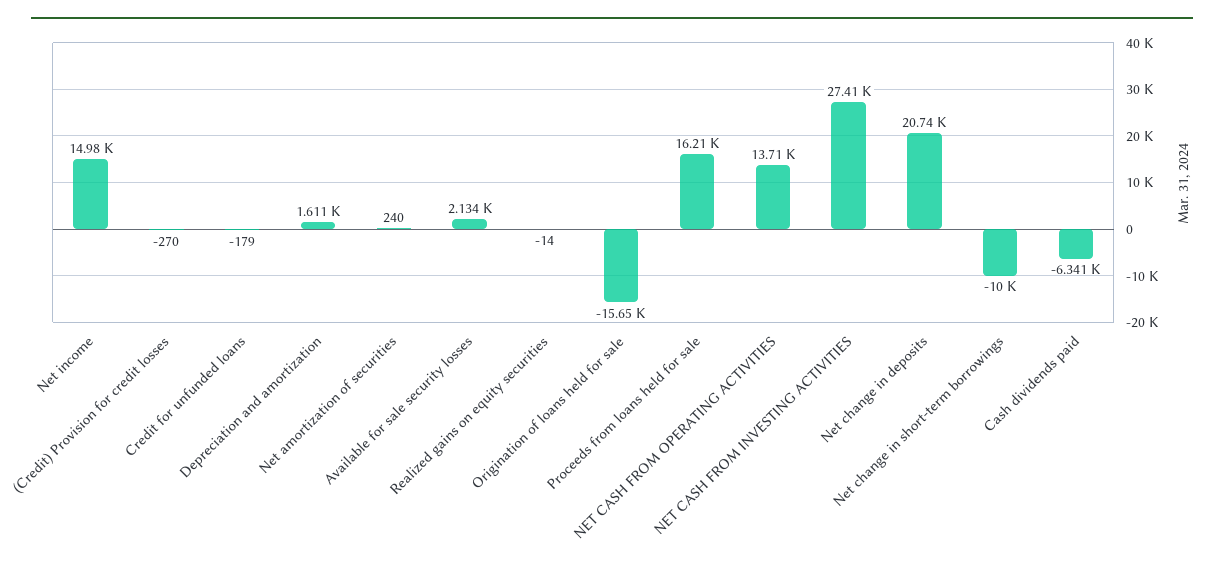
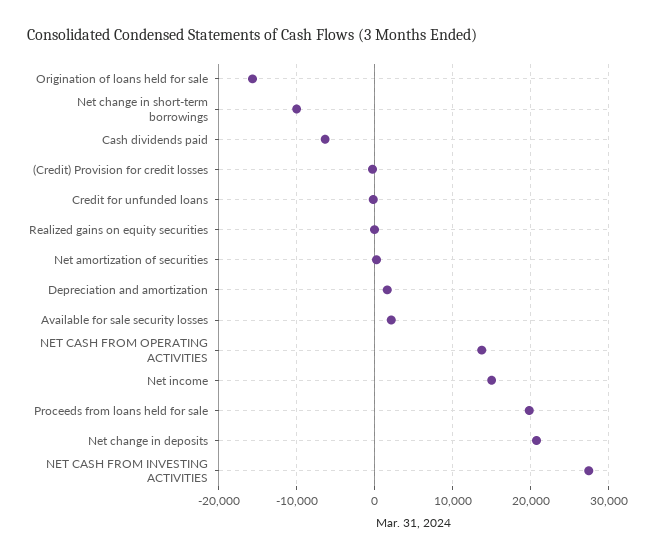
Proceeds from loans held for sale: 16210 -> 20000

